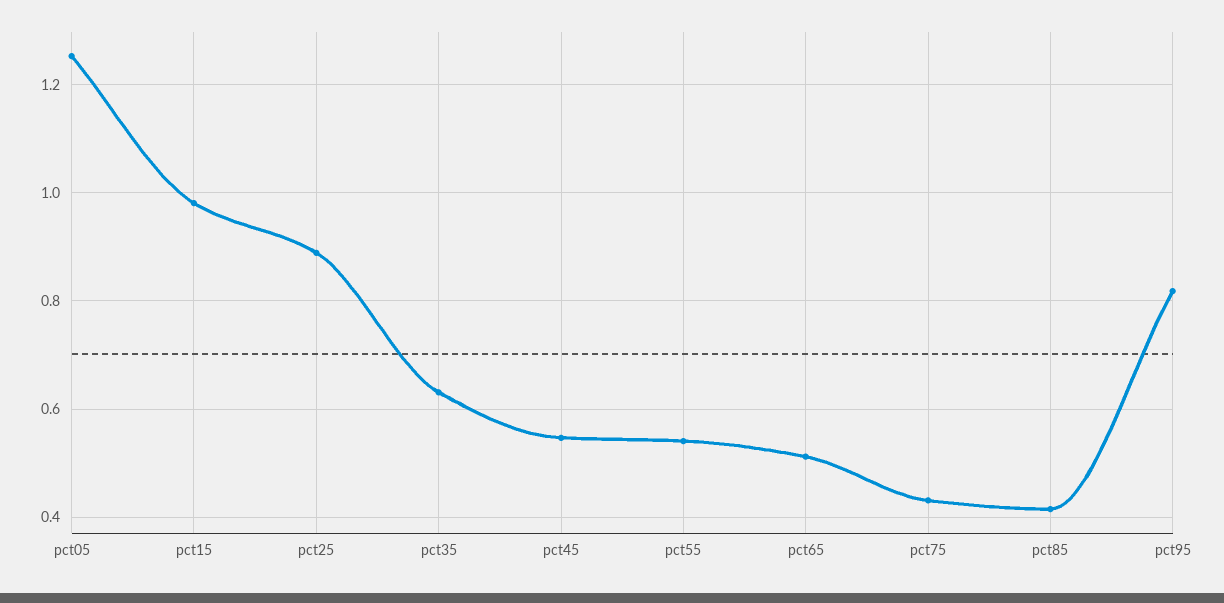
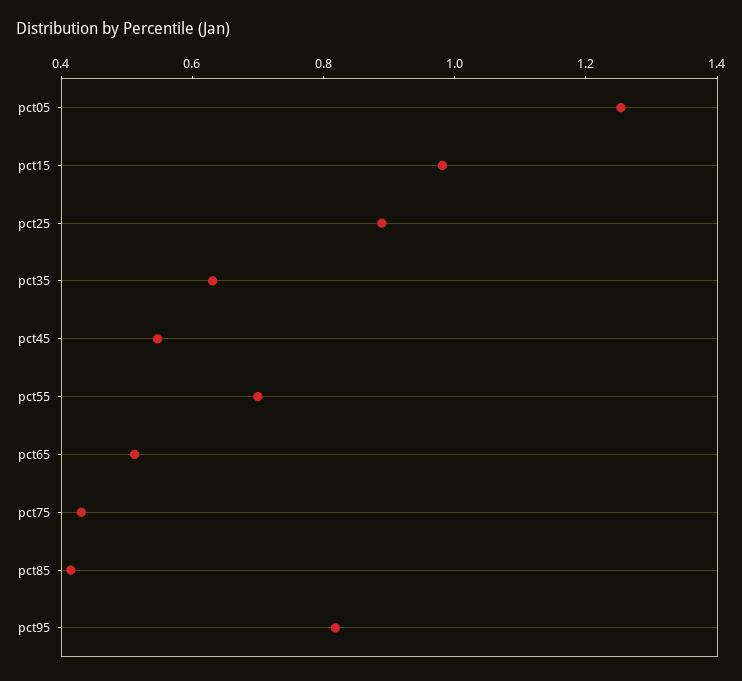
pct55: 0.54 -> 0.7

